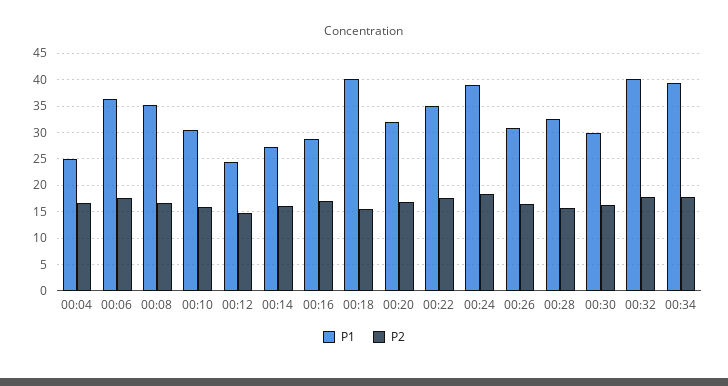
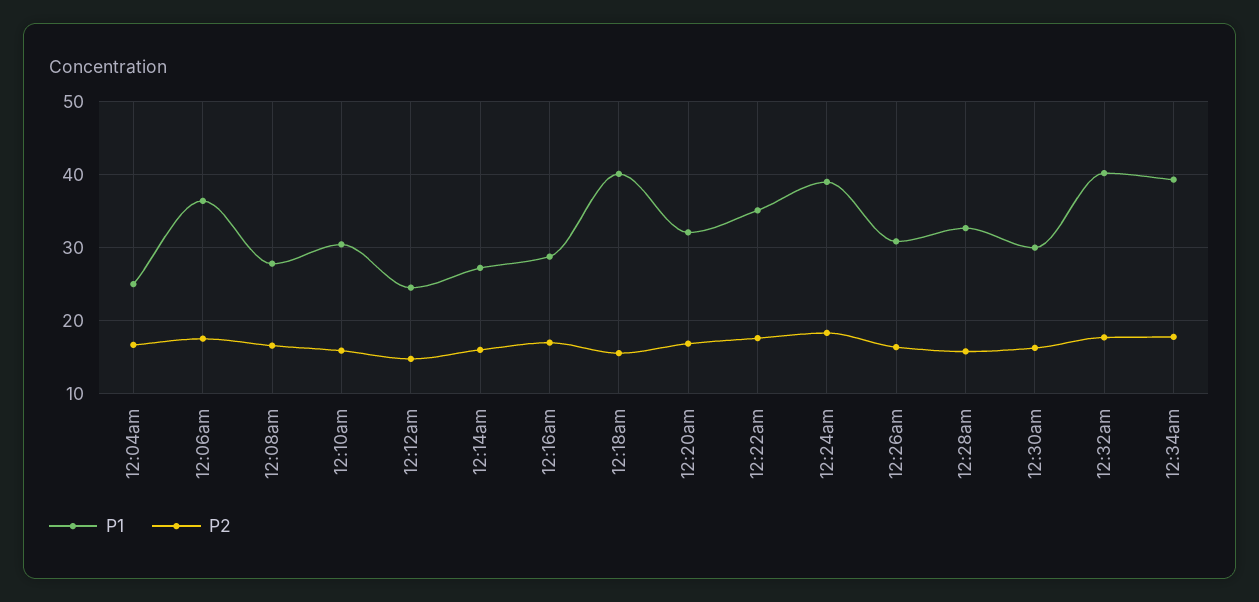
P1, 00:08: 35 -> 28

